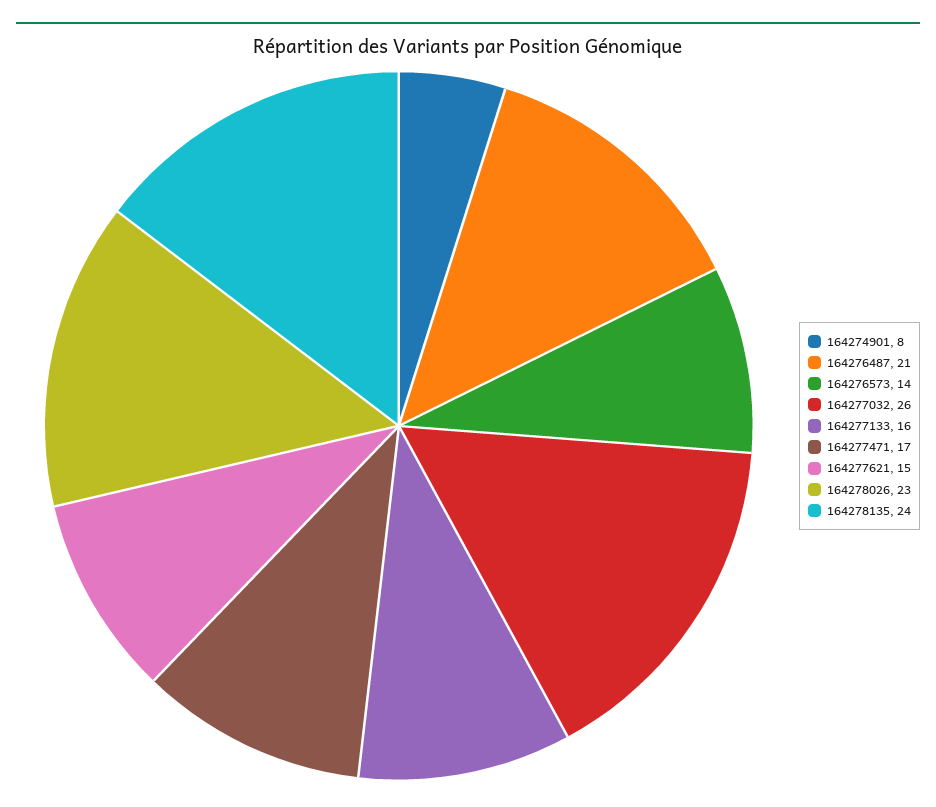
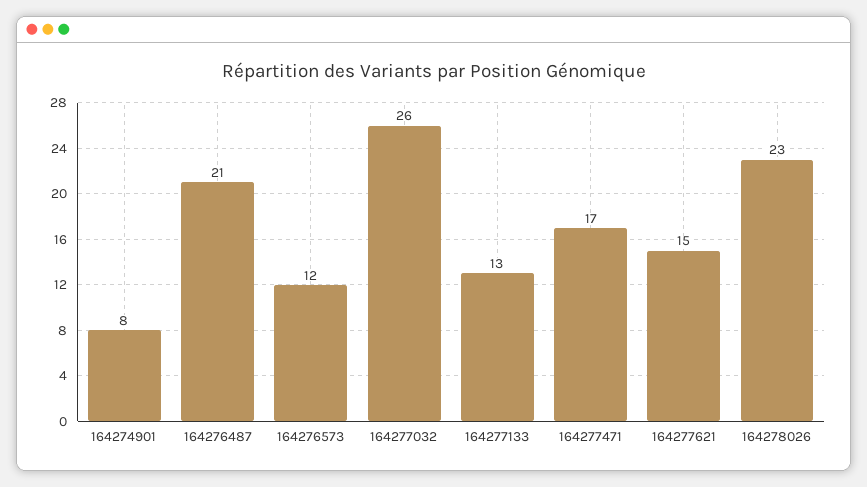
164276573: 14 -> 12
164277133: 16 -> 13
164278135: 24 -> none

